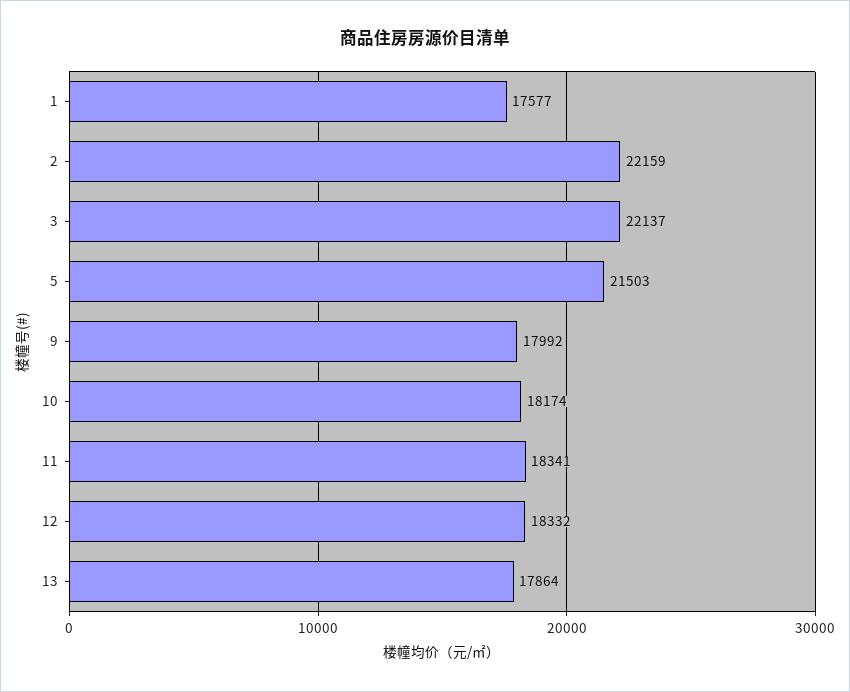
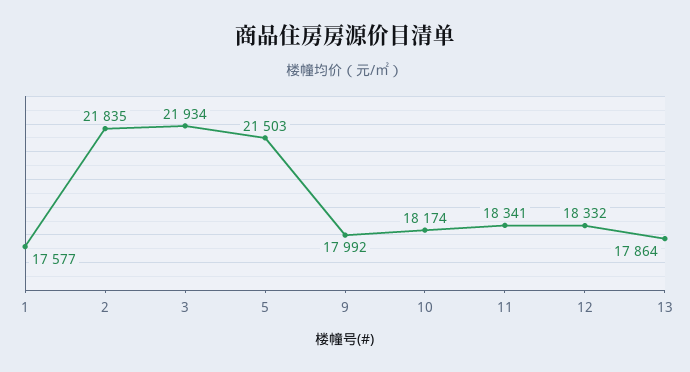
2: 22159 -> 21835
3: 22137 -> 21934

